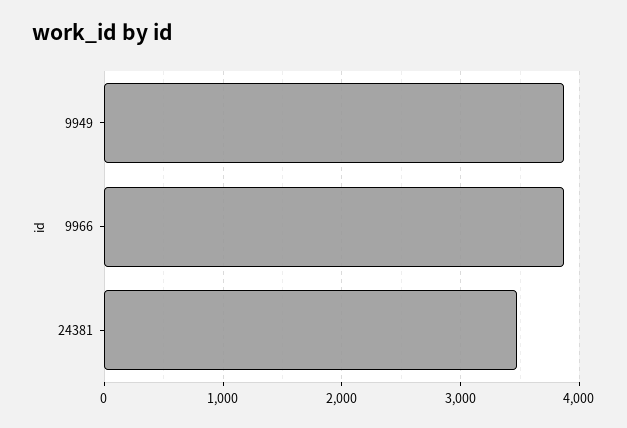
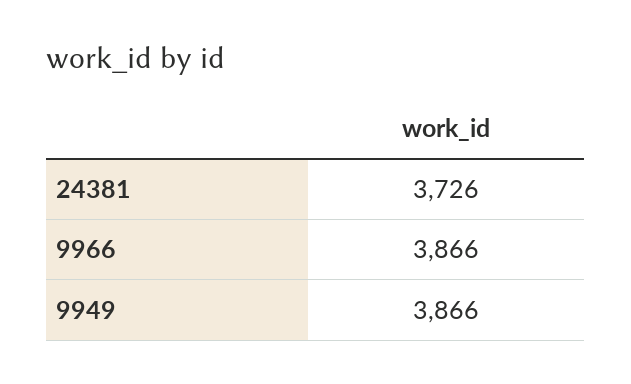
24381: 3500 -> 3726

